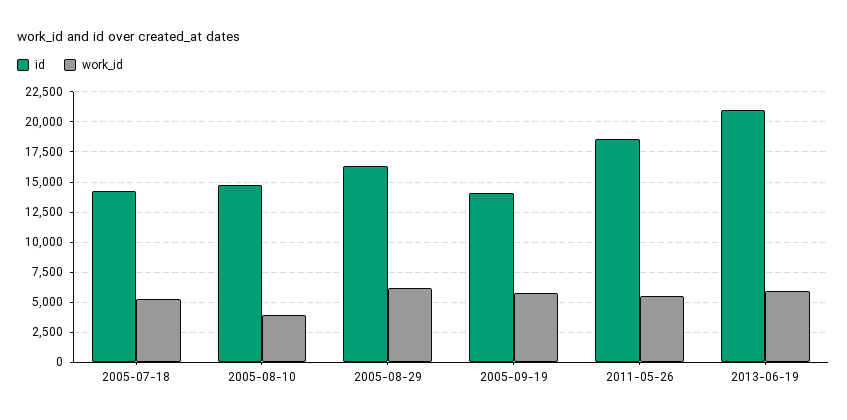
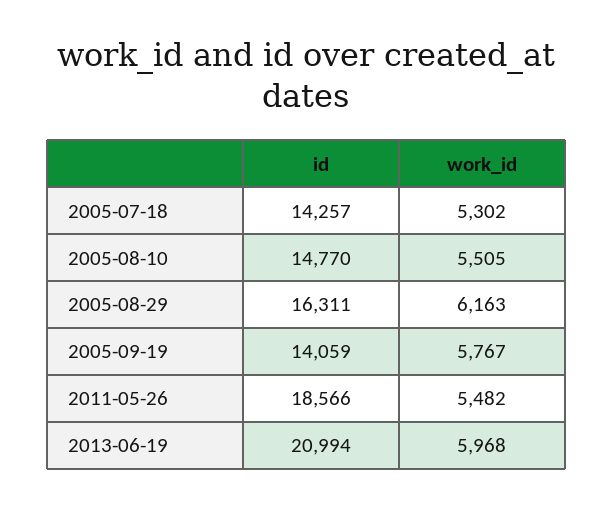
work_id, 2005-08-10: 4000 -> 5505

